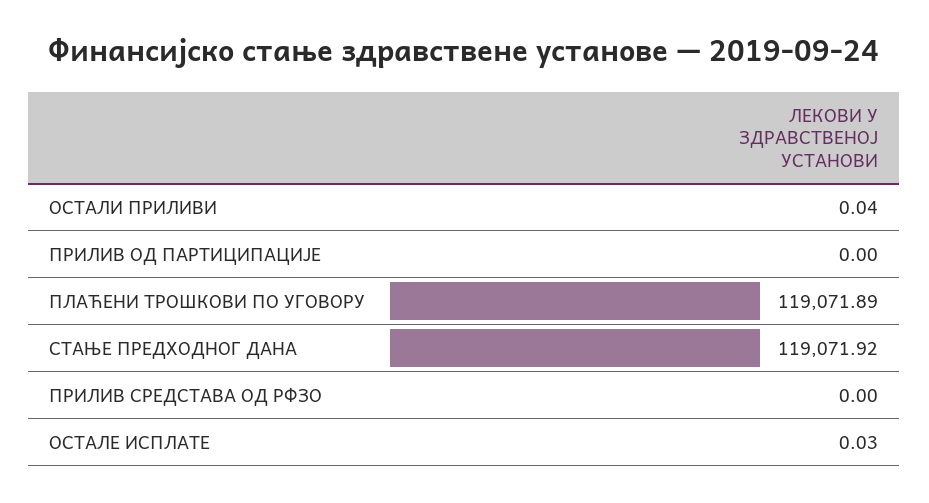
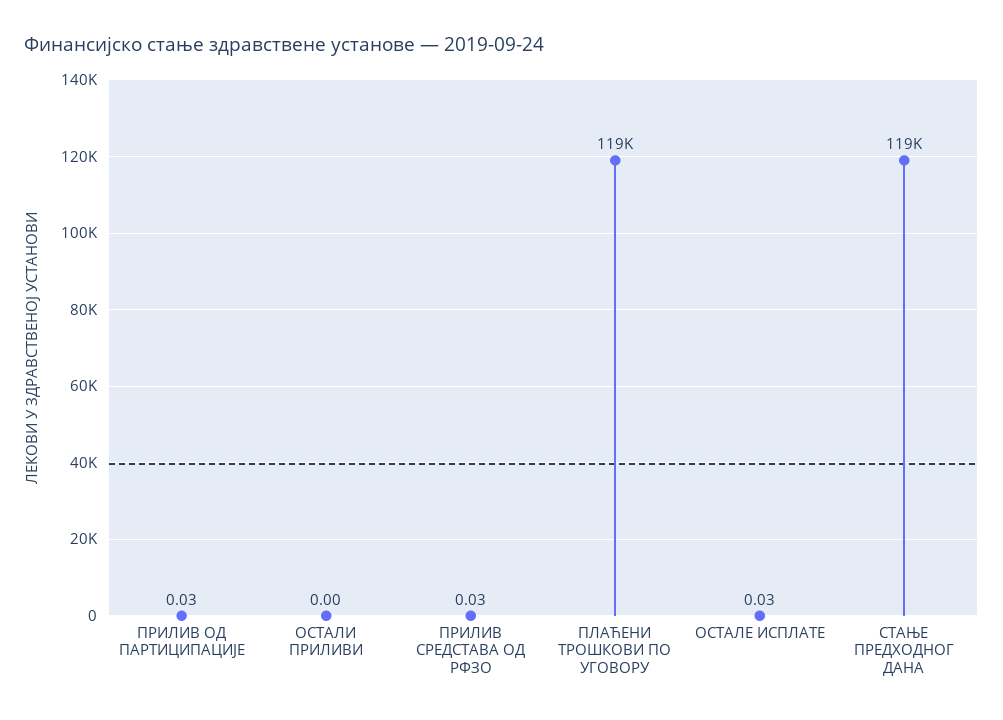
ОСТАЛИ ПРИЛИВИ: 0.04 -> 0
ПРИЛИВ ОД ПАРТИЦИПАЦИЈЕ: 0 -> 0.03
ПРИЛИВ СРЕДСТАВА ОД РФЗО: 0 -> 0.03

